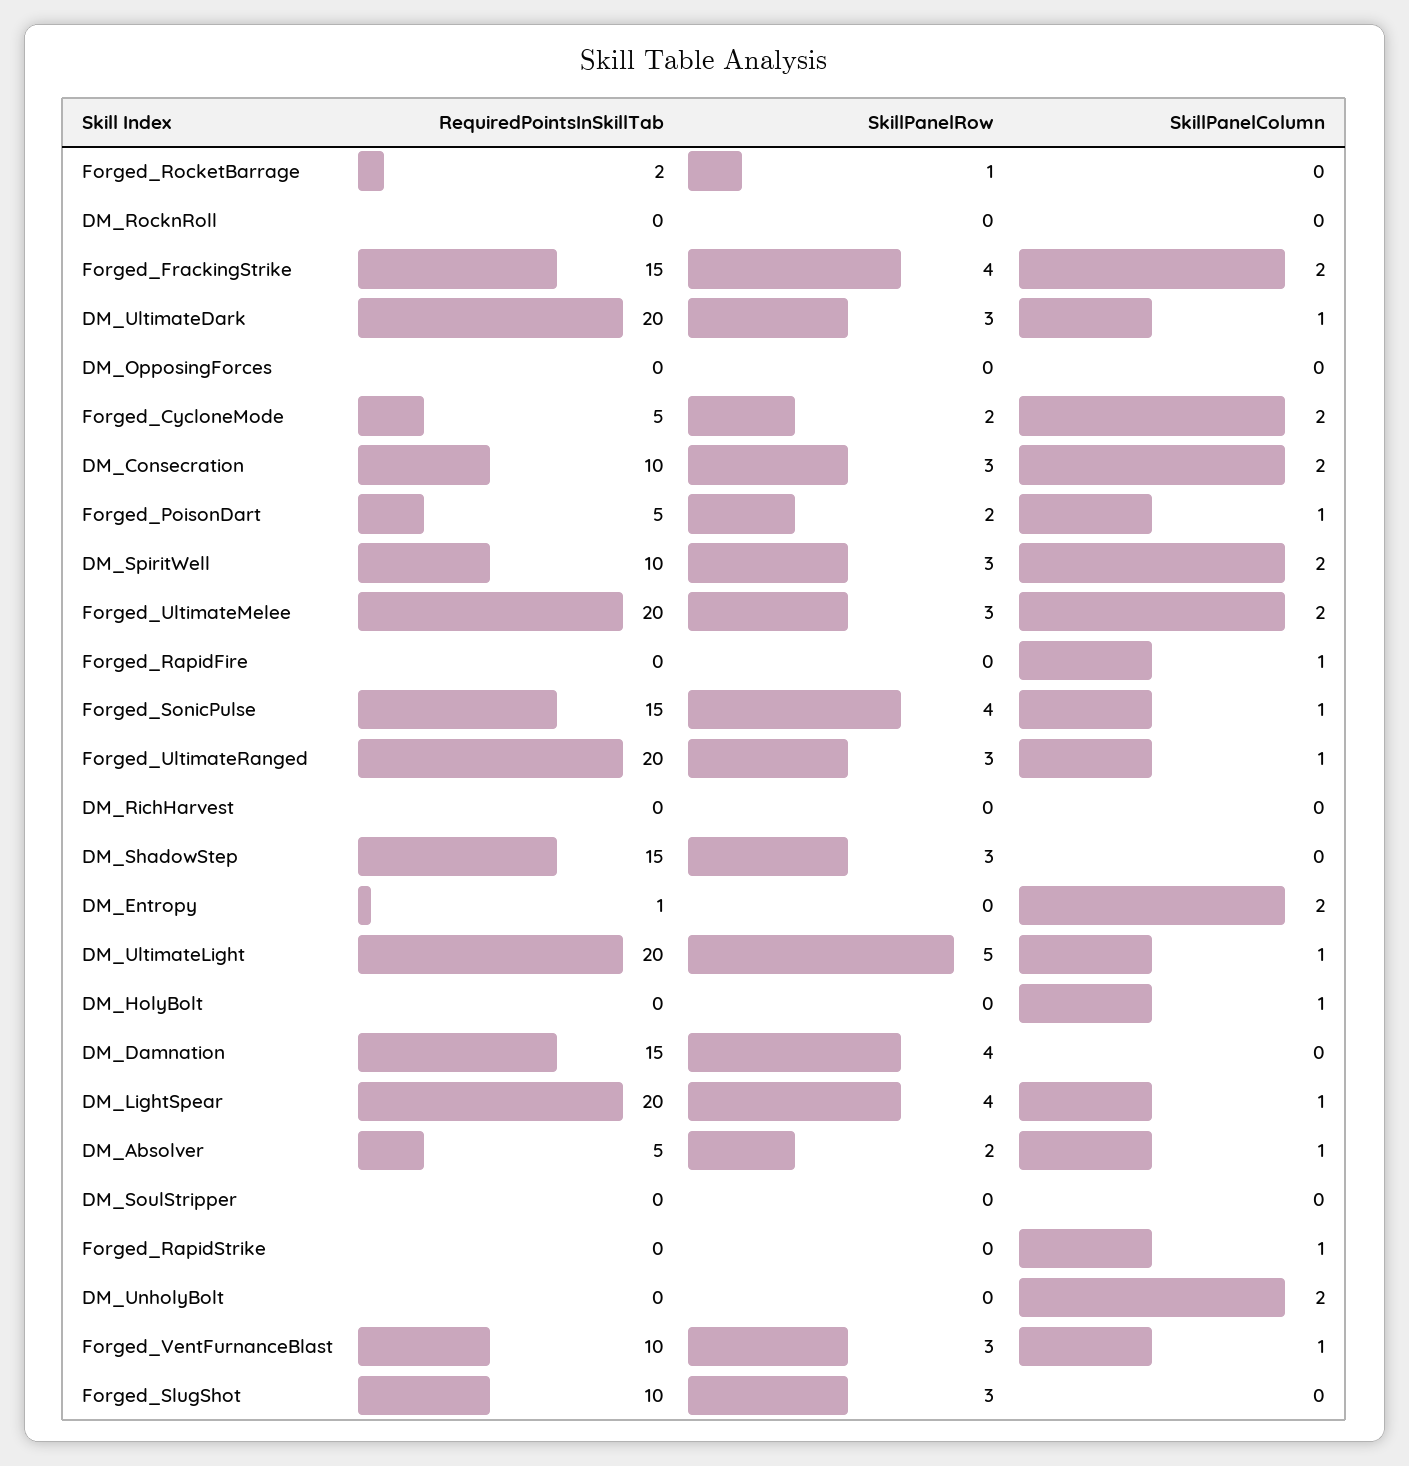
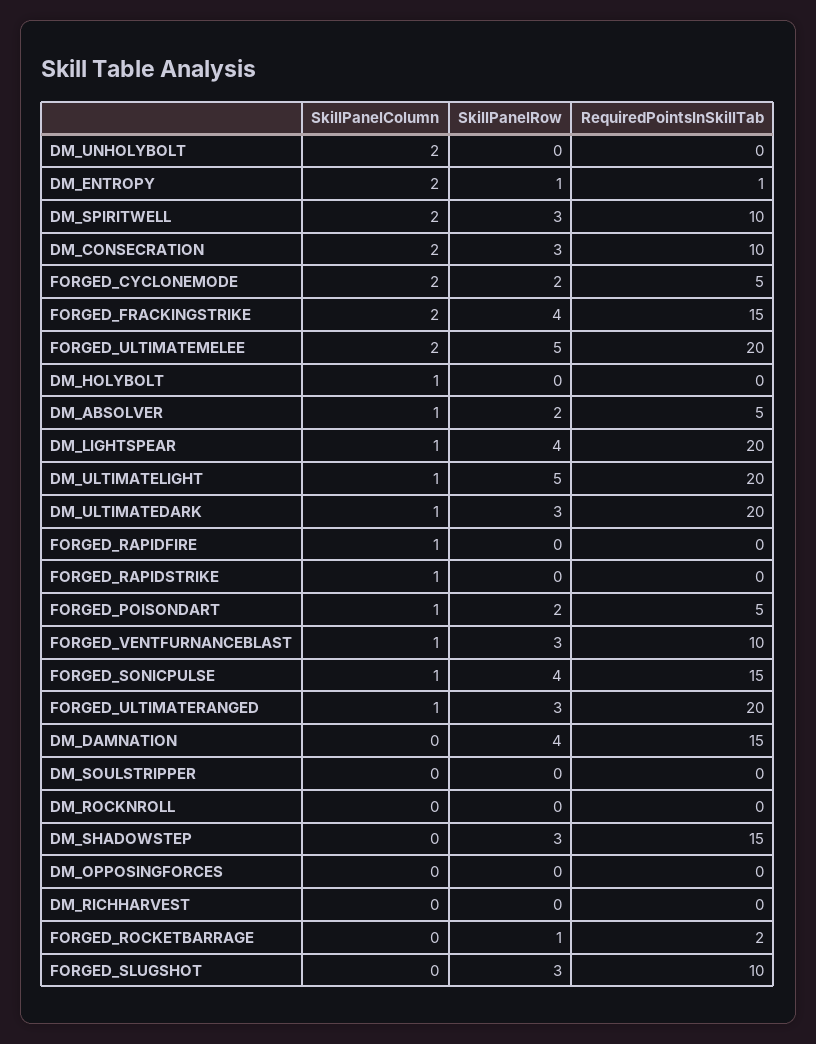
SkillPanelRow, Forged_UltimateMelee: 3 -> 5
SkillPanelRow, DM_Entropy: 0 -> 1

